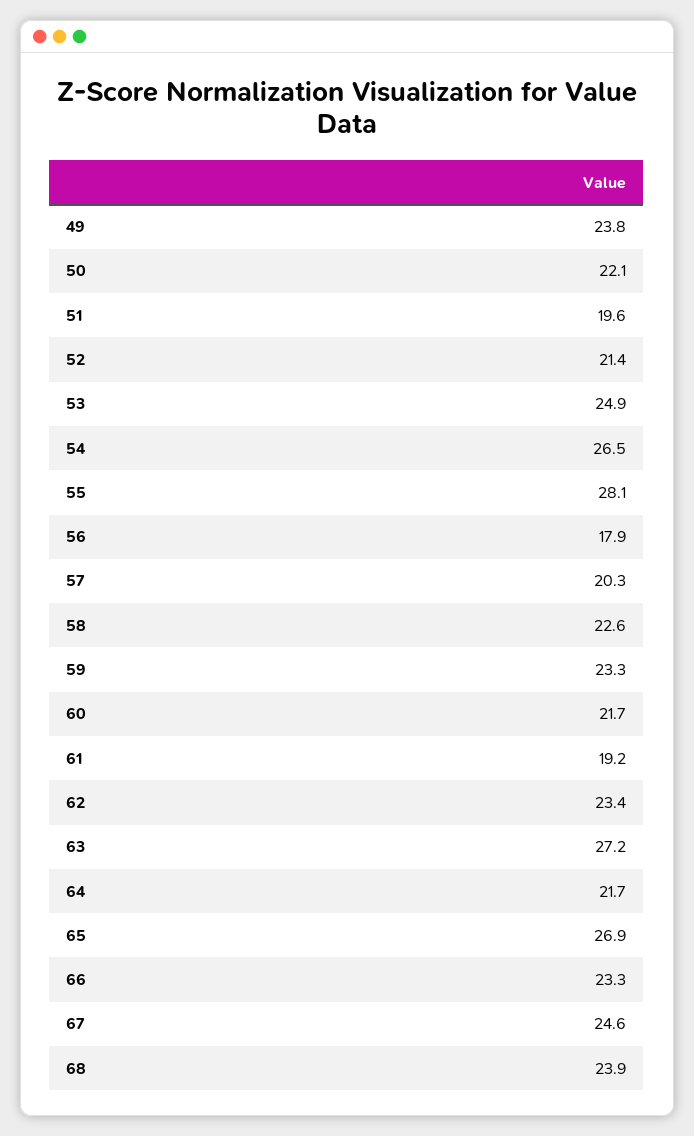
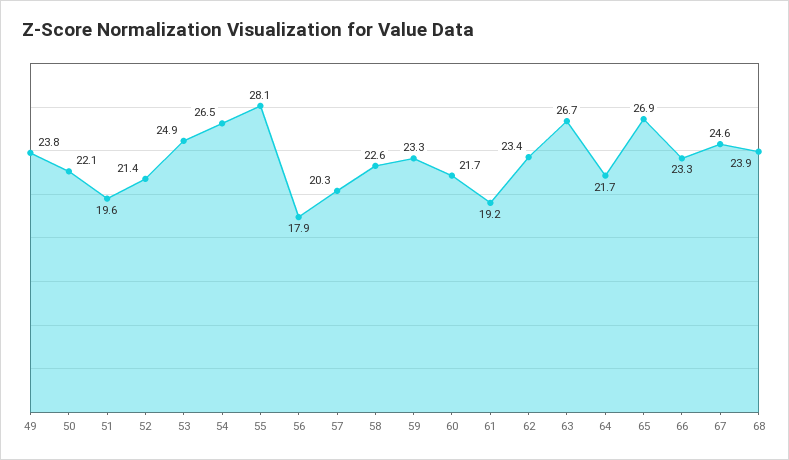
63: 27.2 -> 26.7

